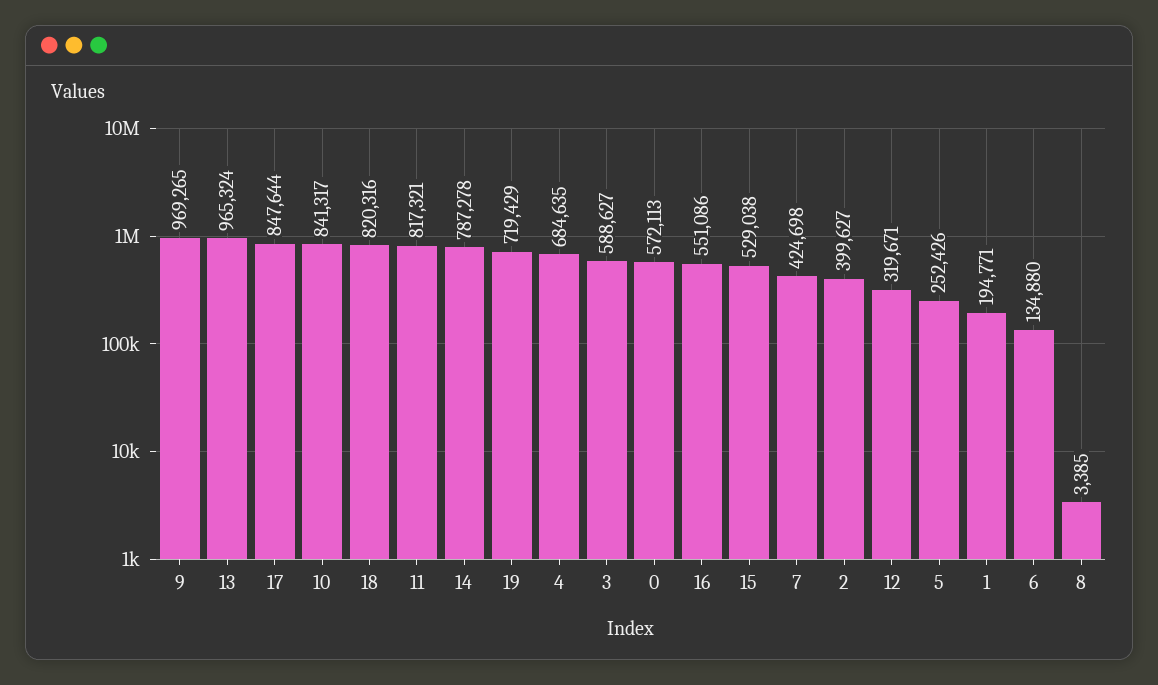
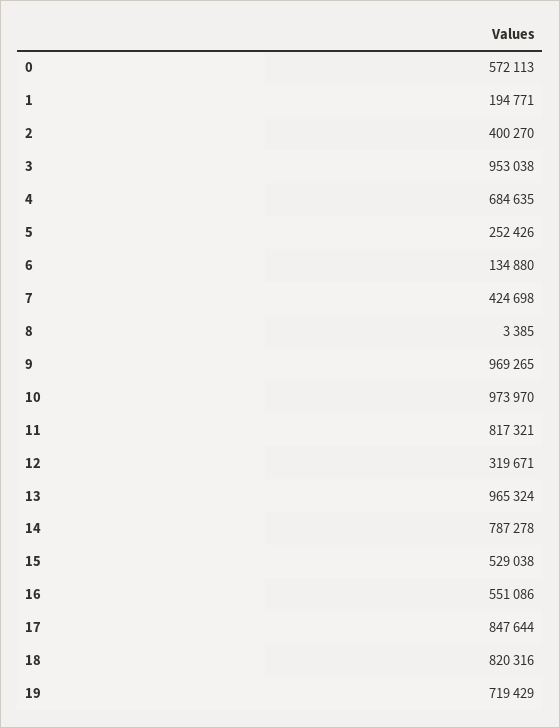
10: 841317 -> 973970
3: 588627 -> 953038
2: 399627 -> 400270

